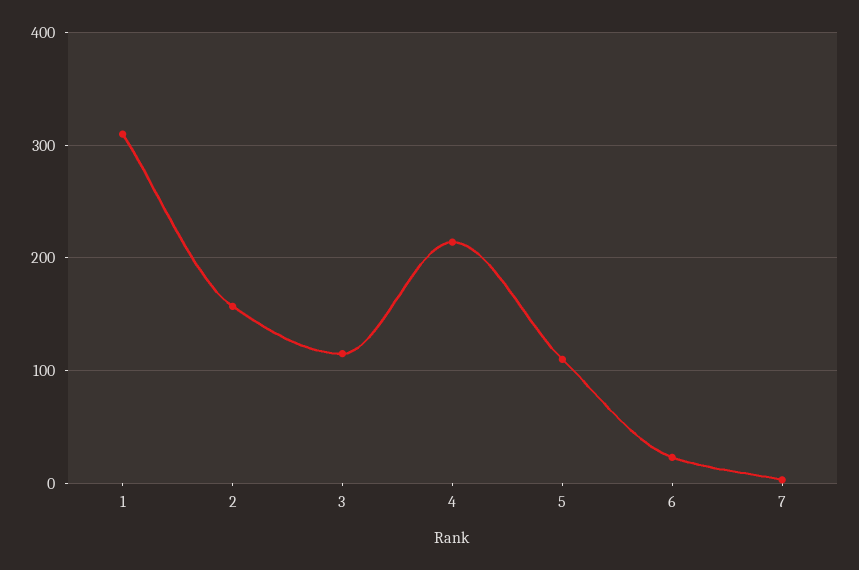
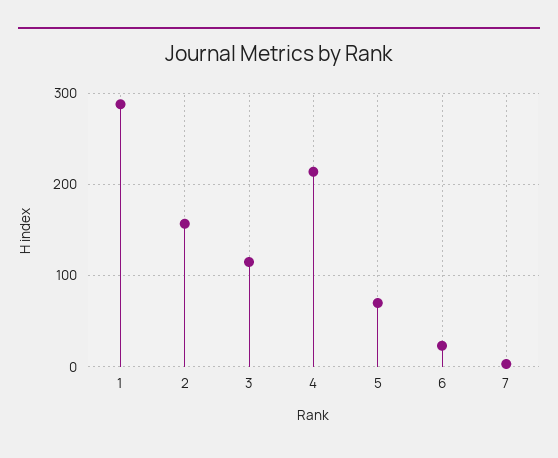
1: 310 -> 290
5: 110 -> 70

